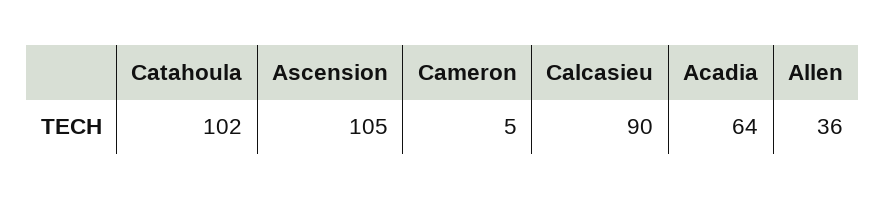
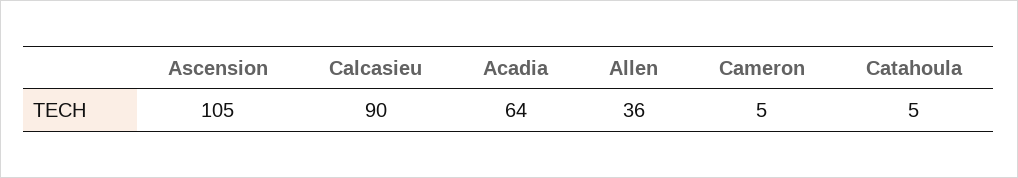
Catahoula: 102 -> 5

